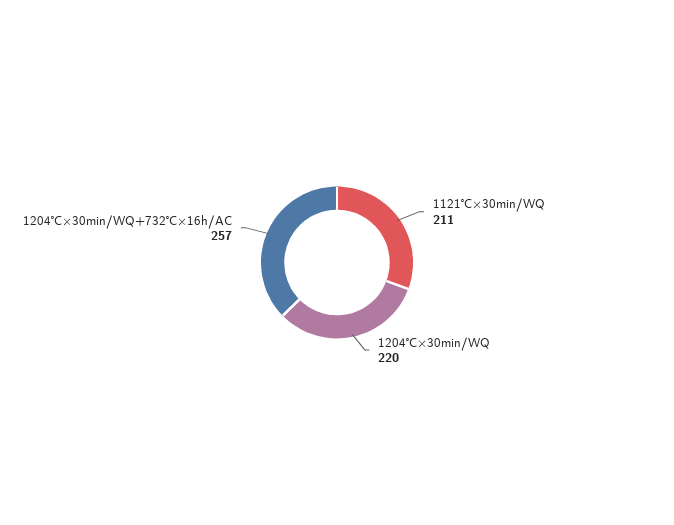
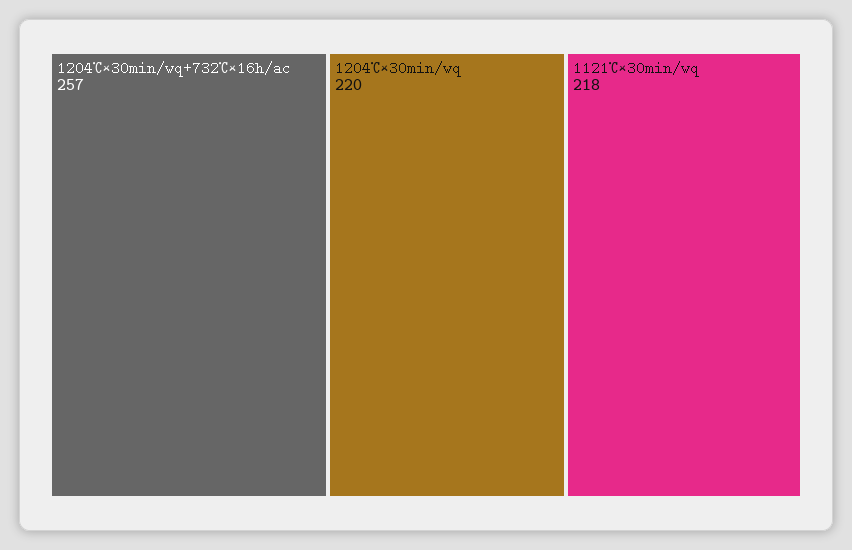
1121℃×30min/WQ: 211 -> 218

